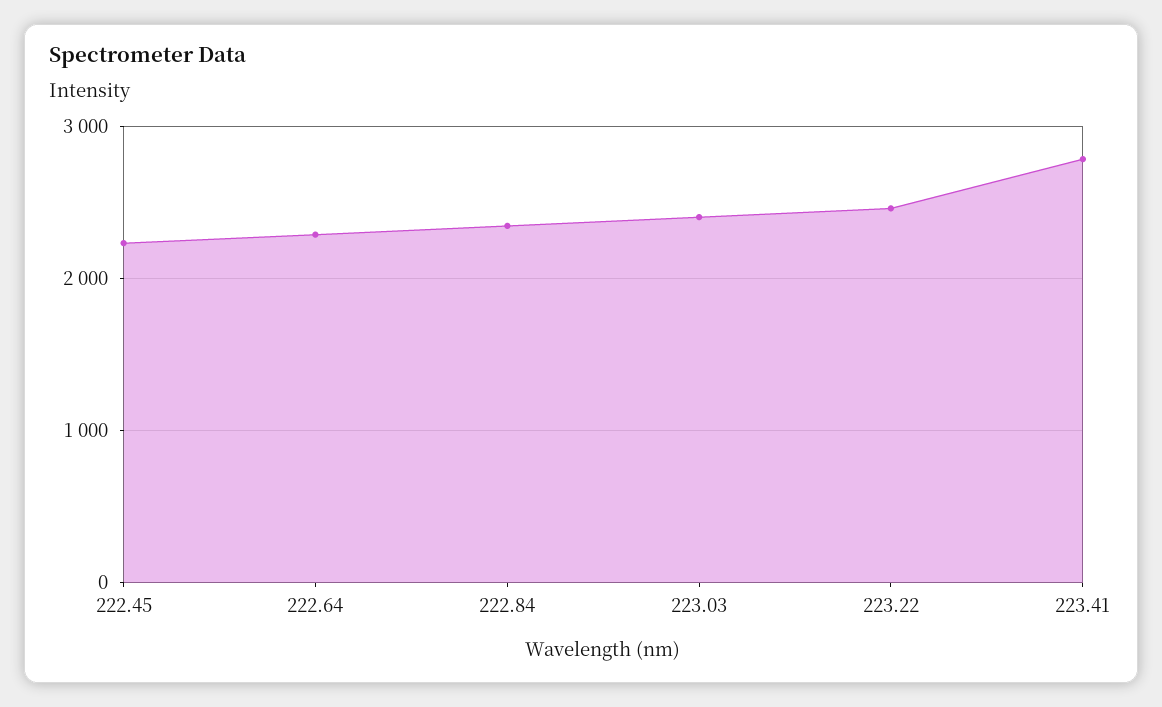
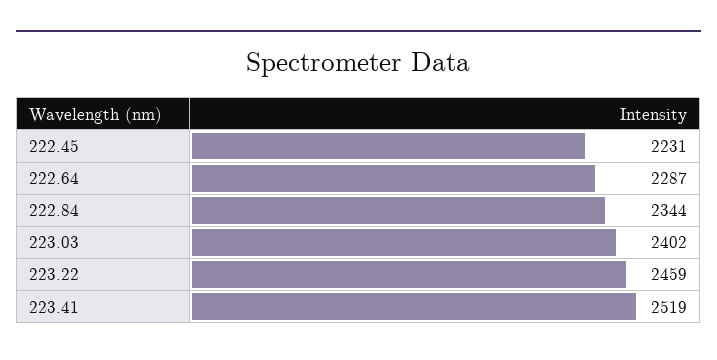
223.41: 2800 -> 2519

